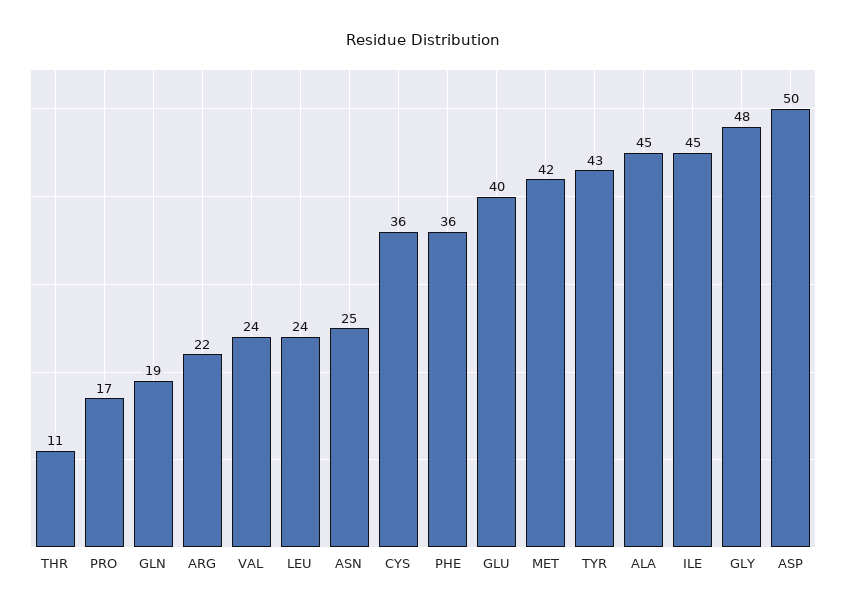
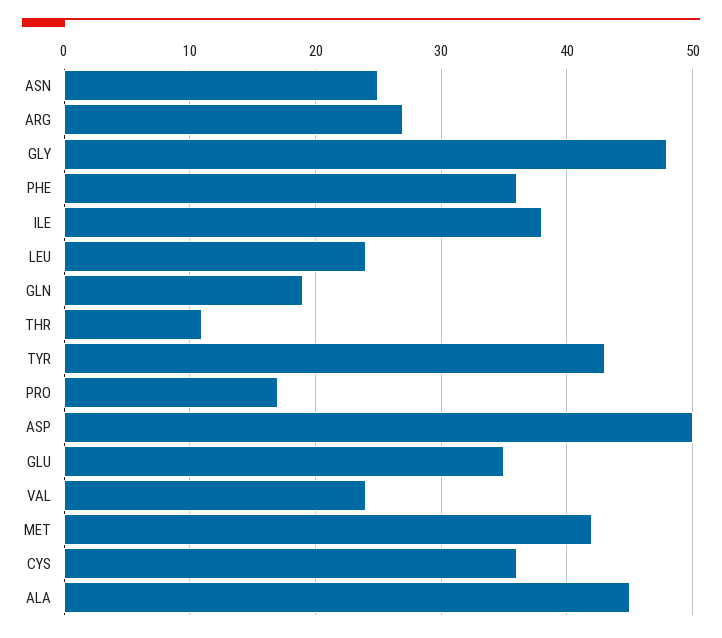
ARG: 22 -> 27
GLU: 40 -> 35
ILE: 45 -> 38

